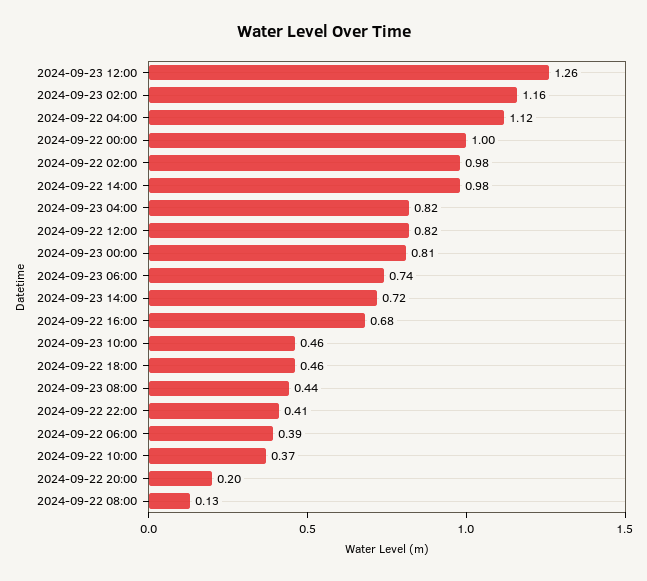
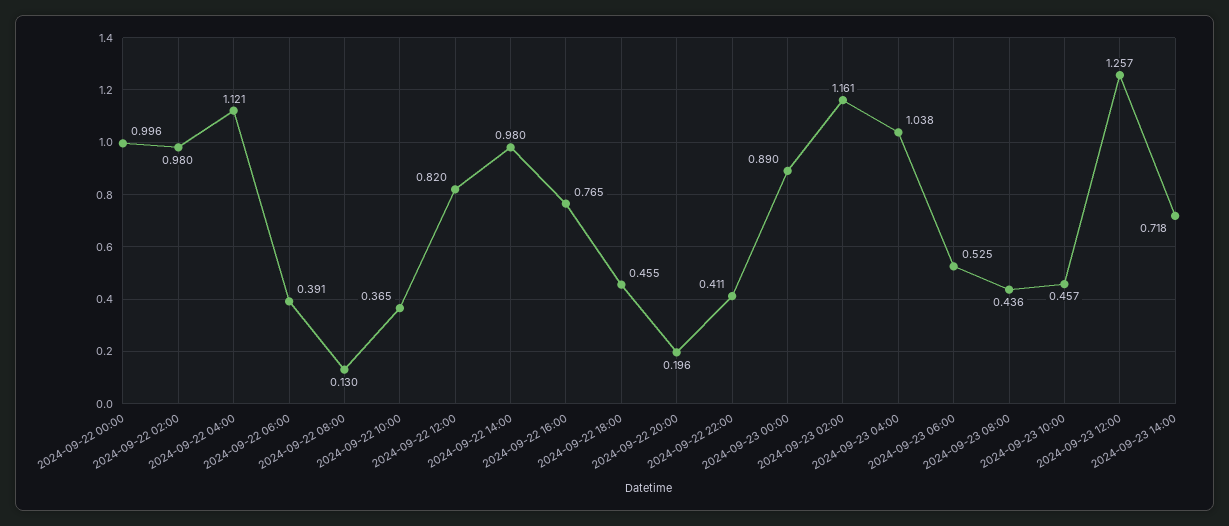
2024-09-23 04:00: 0.82 -> 1.038
2024-09-23 00:00: 0.81 -> 0.89
2024-09-23 06:00: 0.74 -> 0.525
2024-09-22 16:00: 0.68 -> 0.765

